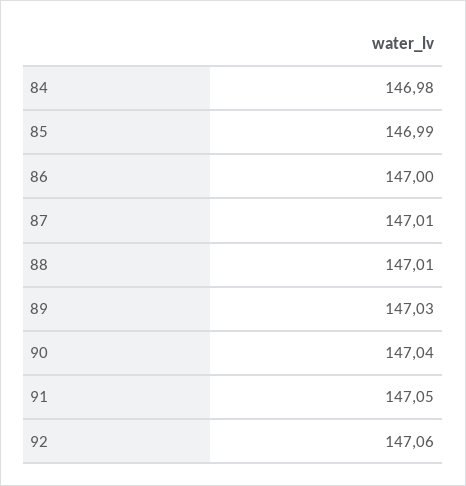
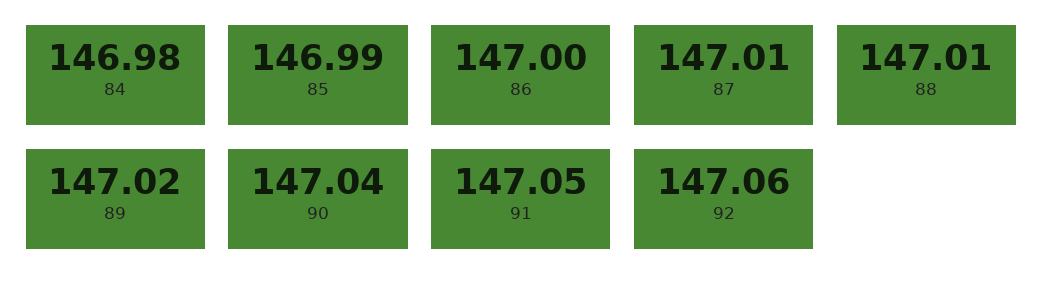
89: 147.03 -> 147.02

